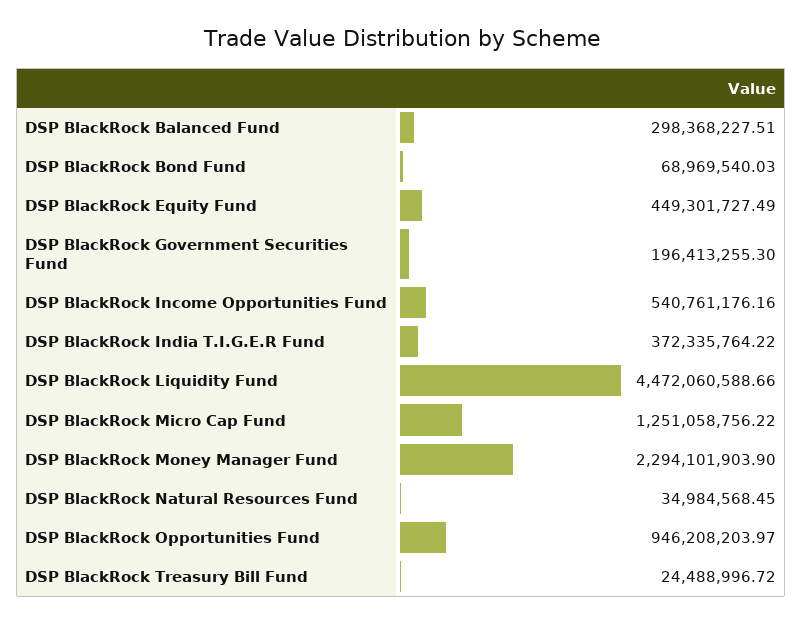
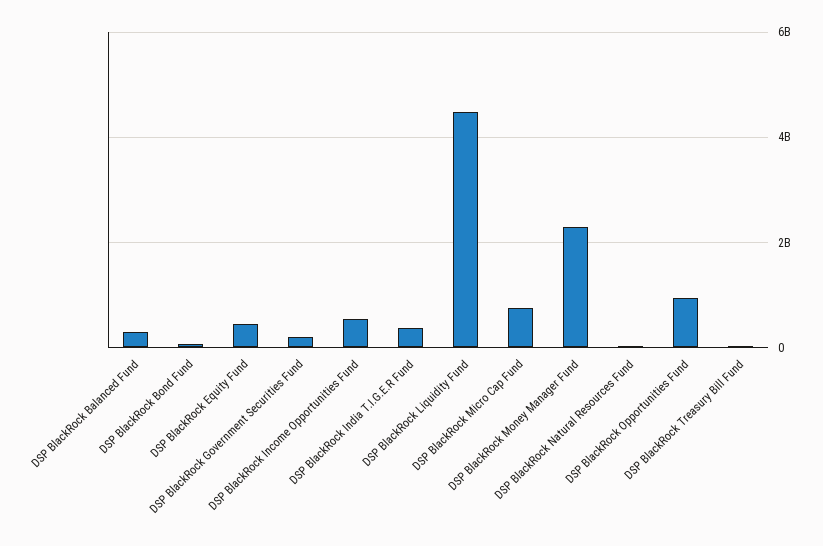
DSP BlackRock Micro Cap Fund: 1251058756.22 -> 800000000

